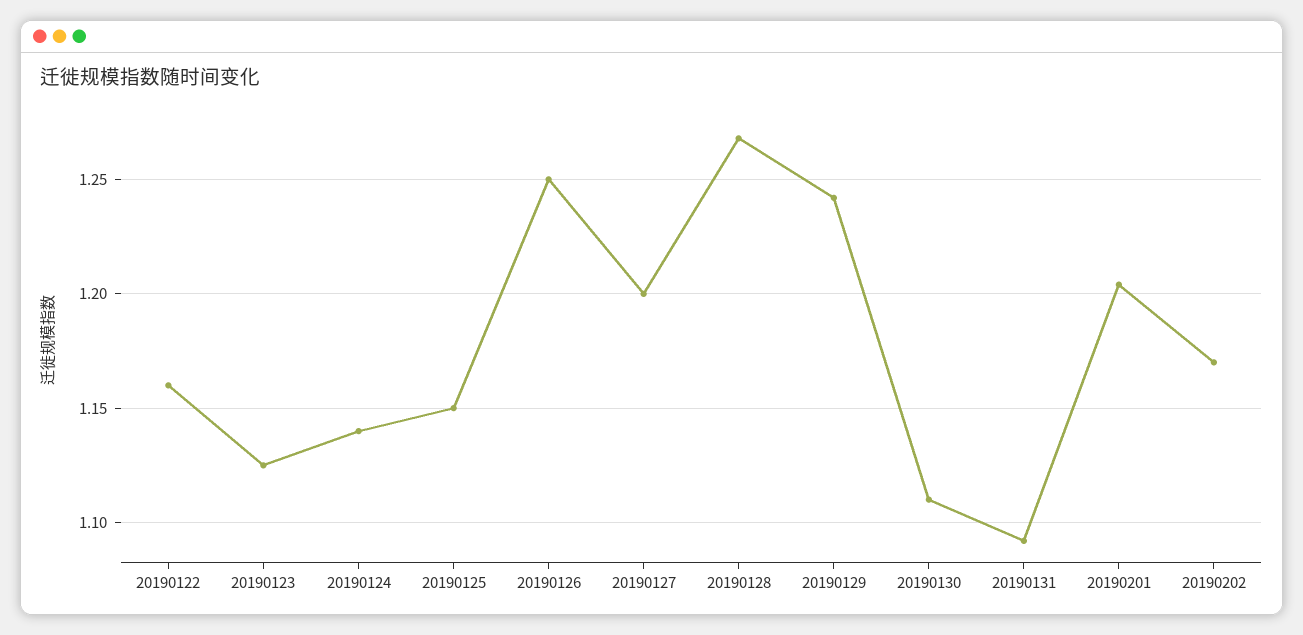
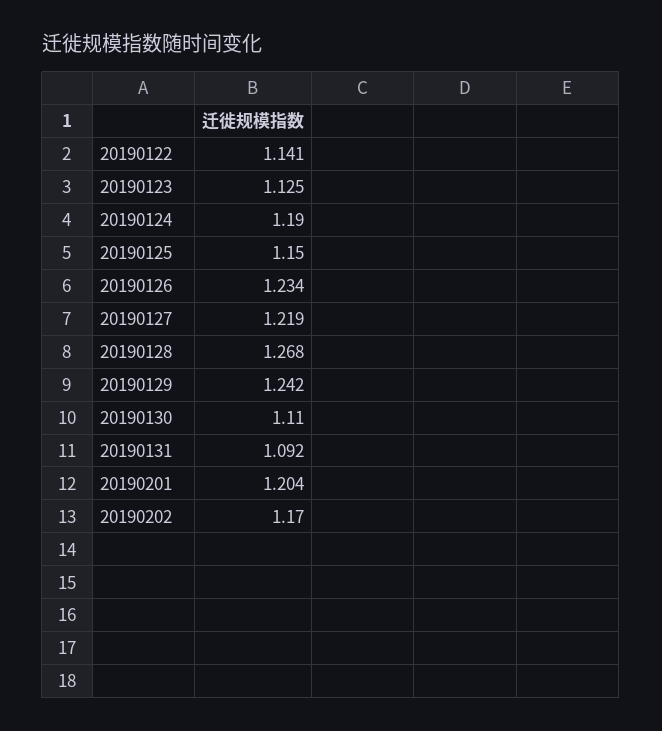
20190122: 1.16 -> 1.141
20190124: 1.14 -> 1.19
20190126: 1.25 -> 1.234
20190127: 1.2 -> 1.219

